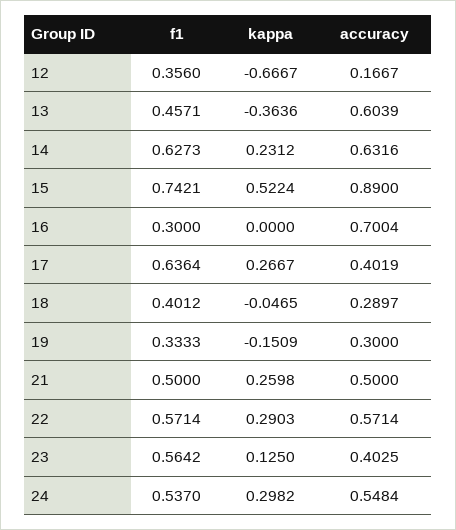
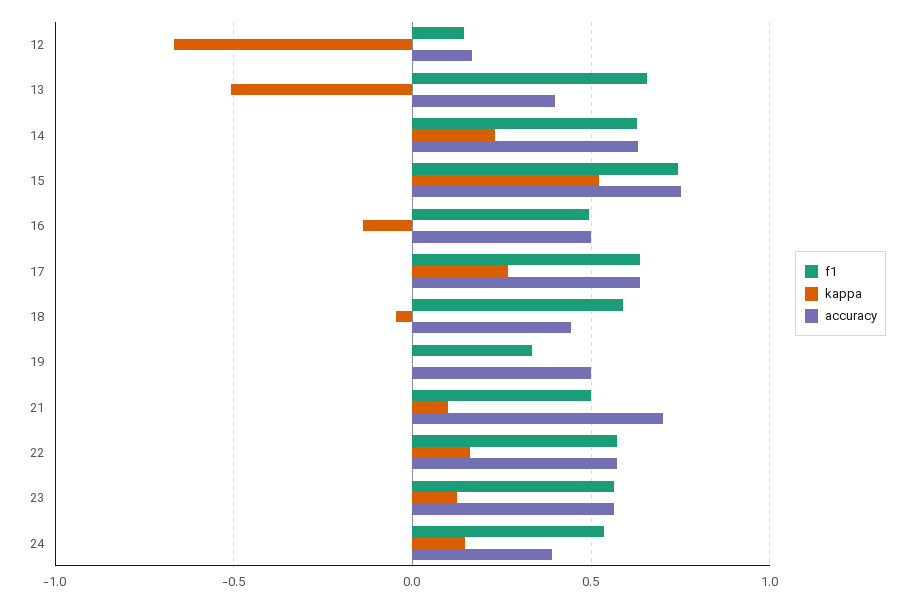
f1, 12: 0.356 -> 0.15
f1, 13: 0.4571 -> 0.65
kappa, 13: -0.3636 -> -0.5
accuracy, 13: 0.6039 -> 0.4
accuracy, 15: 0.89 -> 0.75
f1, 16: 0.3 -> 0.5
kappa, 16: 0 -> -0.15
accuracy, 16: 0.7004 -> 0.5
accuracy, 17: 0.4019 -> 0.65
f1, 18: 0.4012 -> 0.6
accuracy, 18: 0.2897 -> 0.45
kappa, 19: -0.1509 -> 0
accuracy, 19: 0.3 -> 0.5
kappa, 21: 0.2598 -> 0.1
accuracy, 21: 0.5 -> 0.7
kappa, 22: 0.2903 -> 0.15
accuracy, 23: 0.4025 -> 0.55
kappa, 24: 0.2982 -> 0.15
accuracy, 24: 0.5484 -> 0.4

